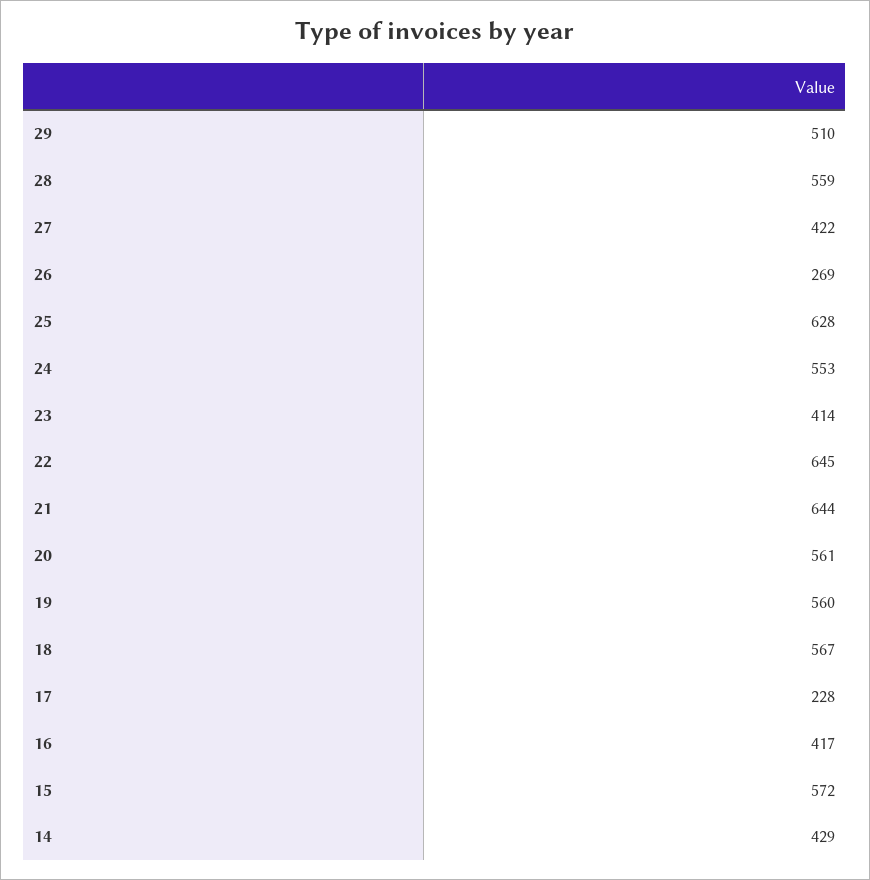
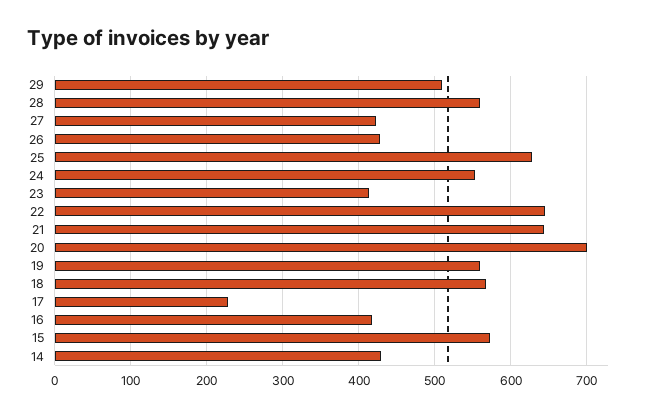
26: 269 -> 430
20: 561 -> 700

